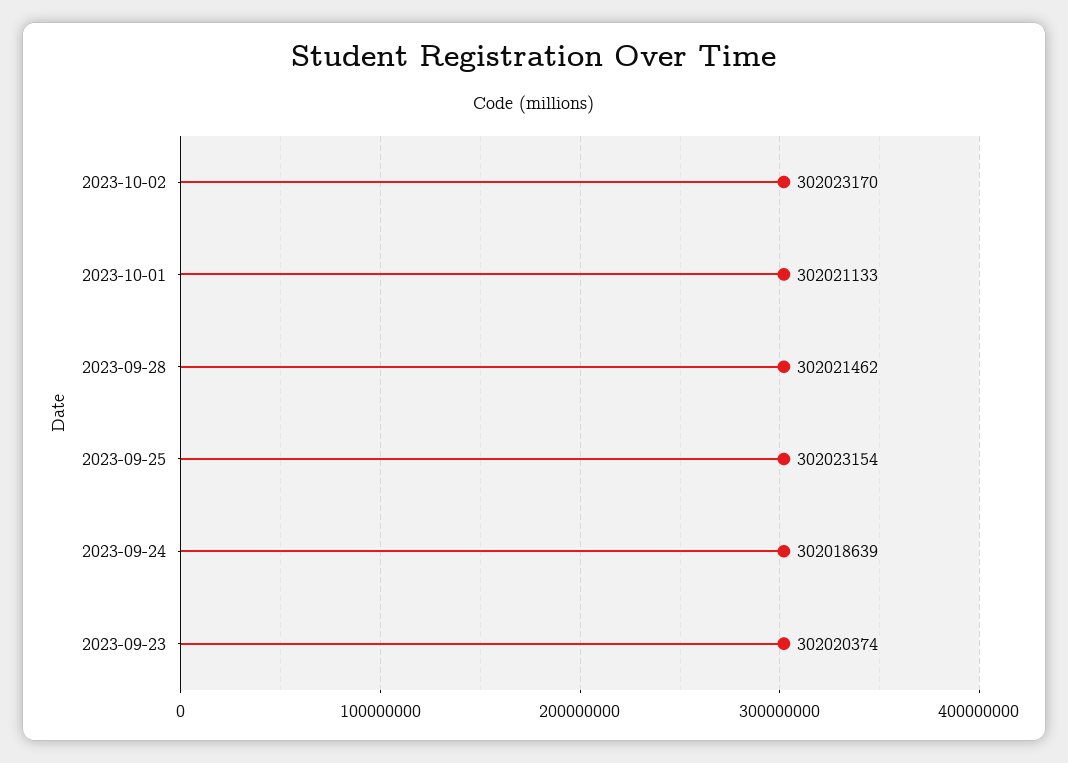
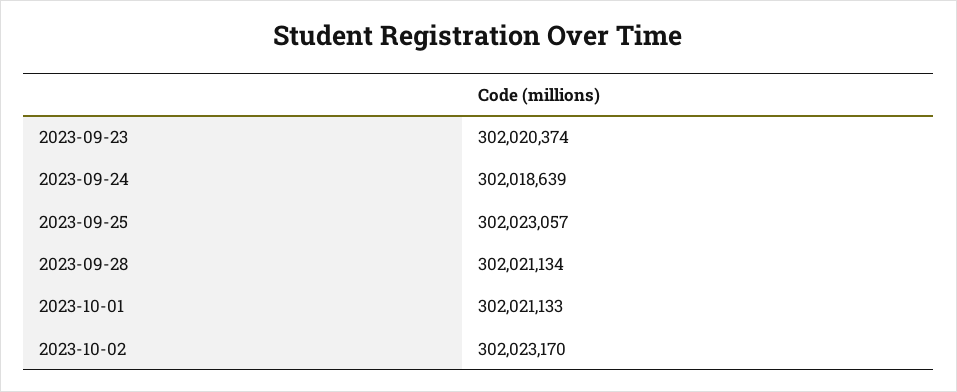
2023-09-28: 302021462 -> 302021134
2023-09-25: 302023154 -> 302023057

